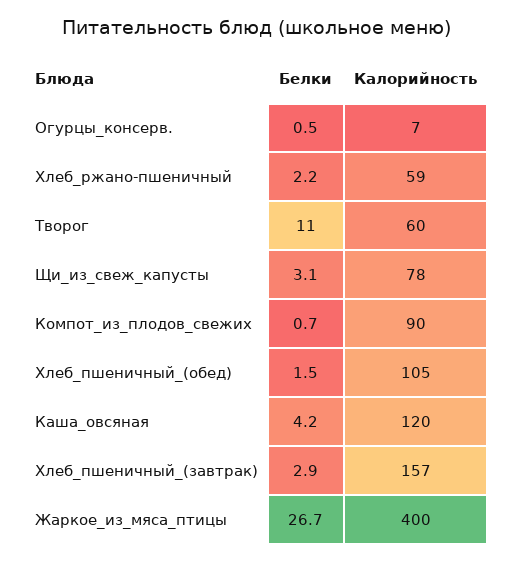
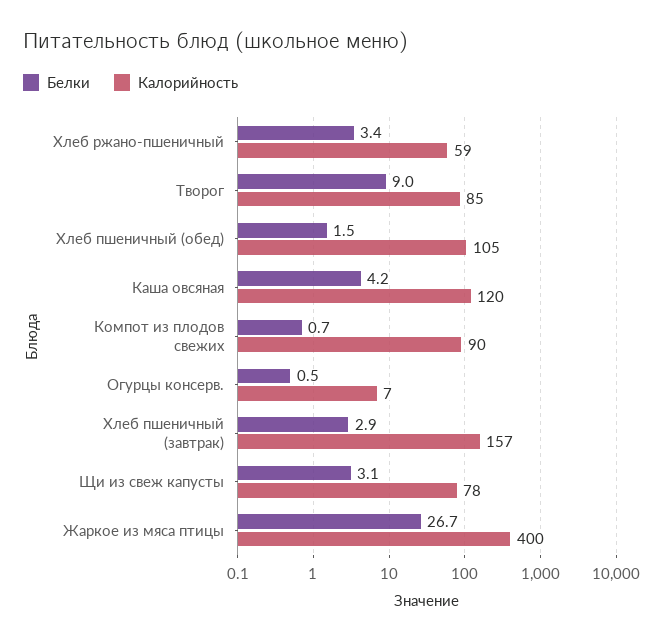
Белки, Хлеб_ржано-пшеничный: 2.2 -> 3.4
Белки, Творог: 11 -> 9
Калорийность, Творог: 60 -> 85

